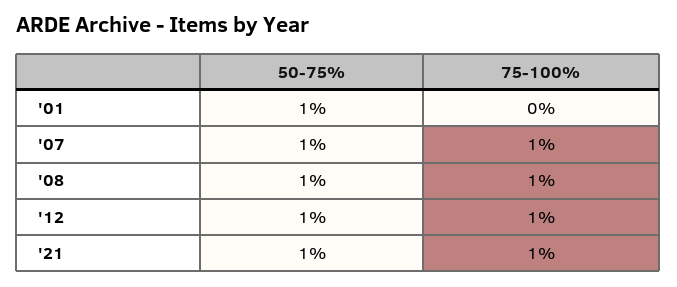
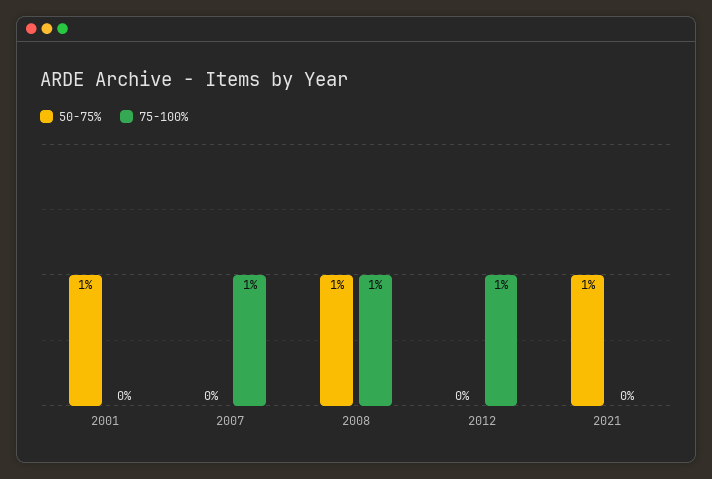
50-75%, '07: 1 -> 0
50-75%, '12: 1 -> 0
75-100%, '21: 1 -> 0

